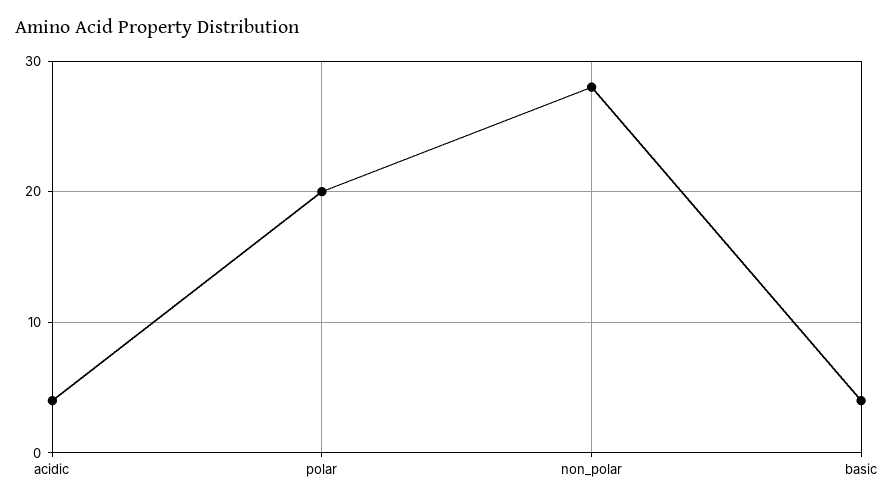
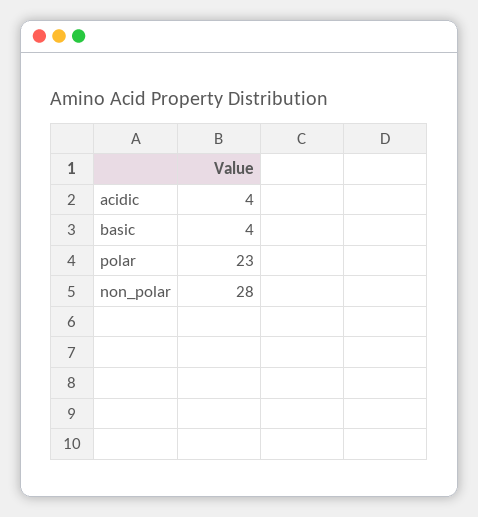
polar: 20 -> 23

